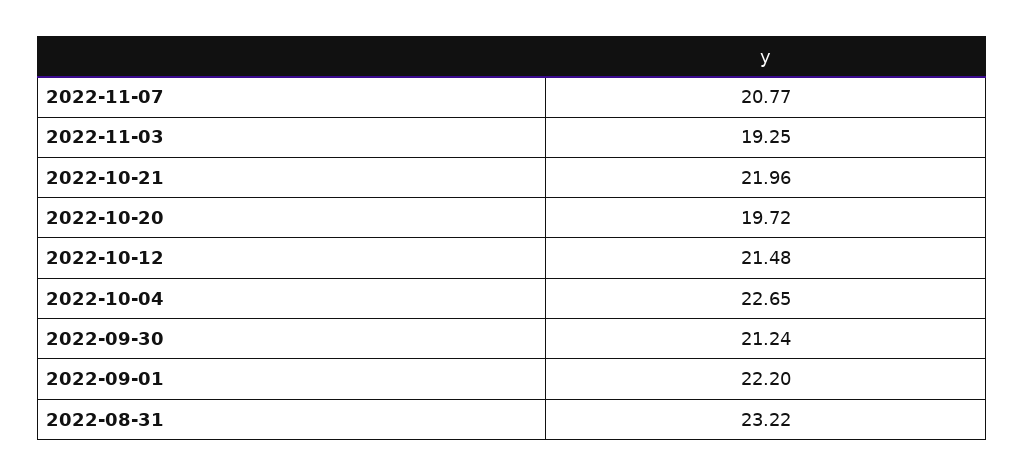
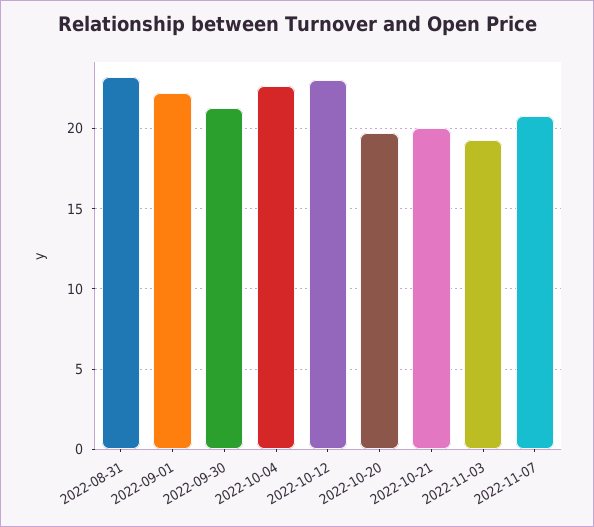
2022-10-21: 21.96 -> 20
2022-10-12: 21.48 -> 23

